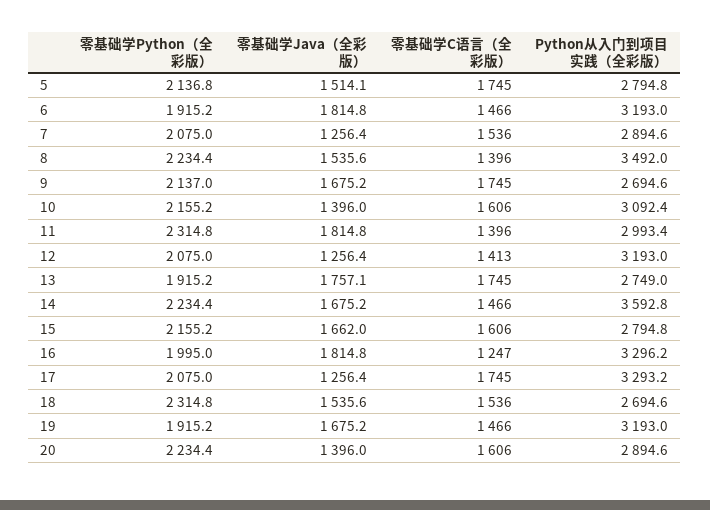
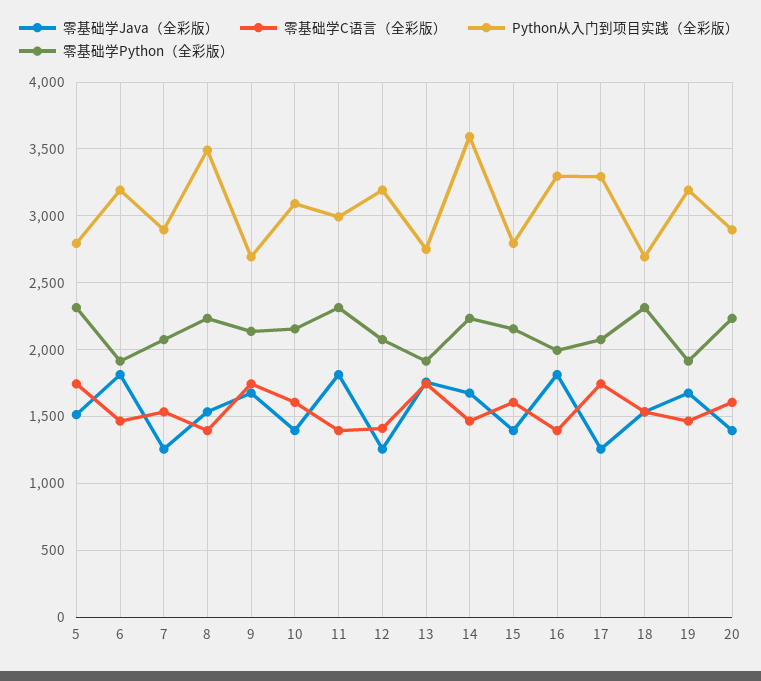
零基础学Python（全彩版）, 5: 2136.8 -> 2300
零基础学Java（全彩版）, 15: 1662 -> 1400
零基础学C语言（全彩版）, 16: 1247 -> 1400

